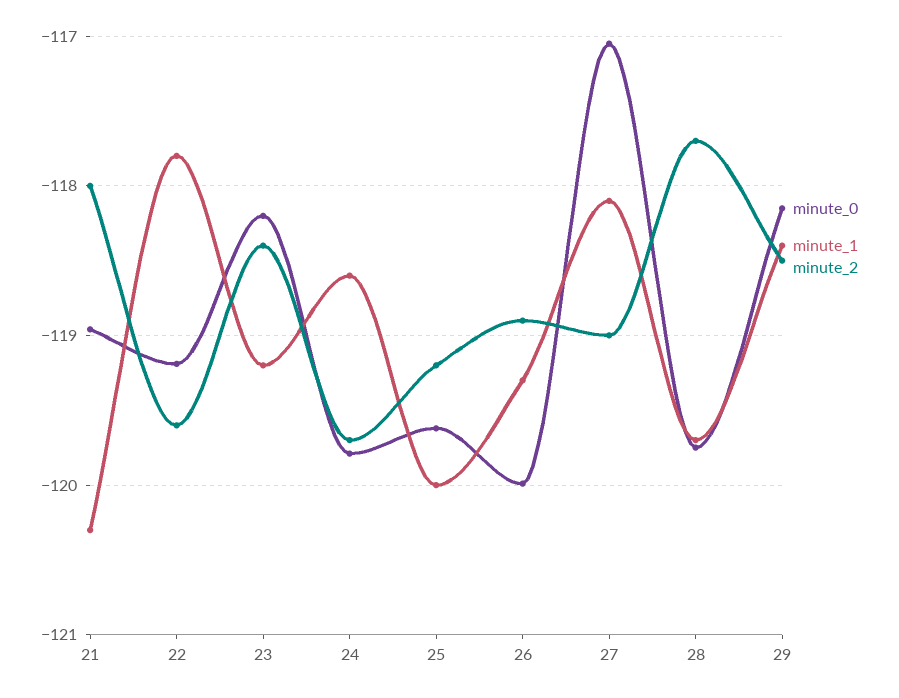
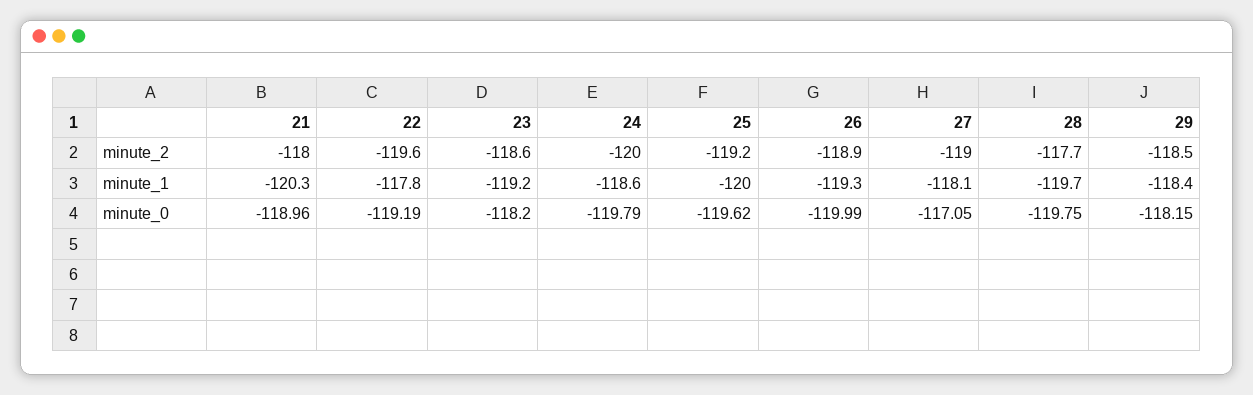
minute_2, 23: -118.4 -> -118.6
minute_2, 24: -119.7 -> -120

